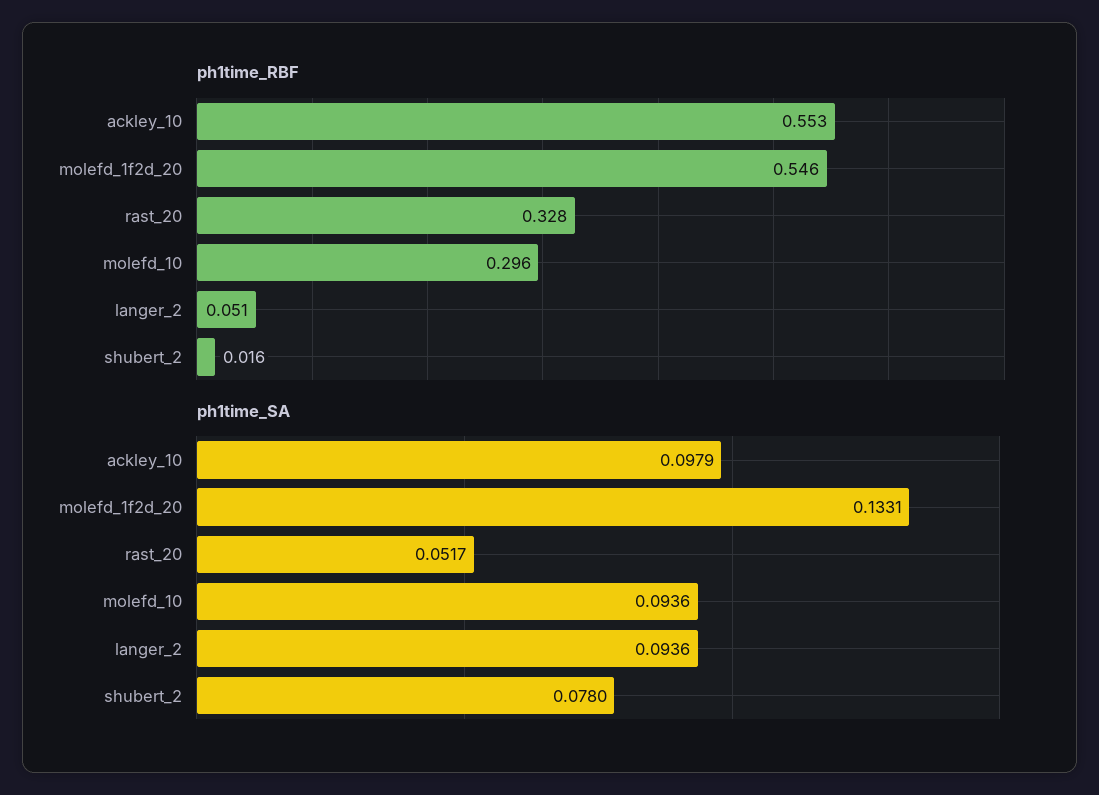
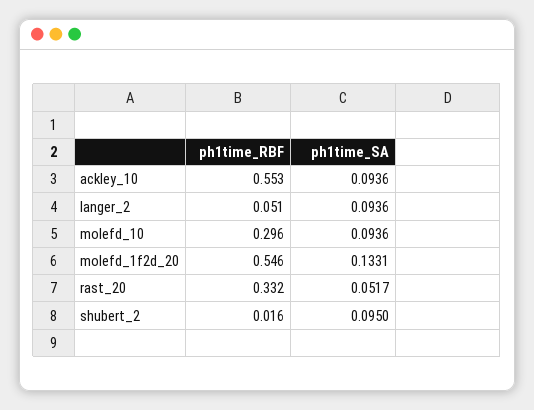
ph1time_RBF, rast_20: 0.328 -> 0.332
ph1time_SA, ackley_10: 0.0979 -> 0.0936
ph1time_SA, shubert_2: 0.078 -> 0.095

